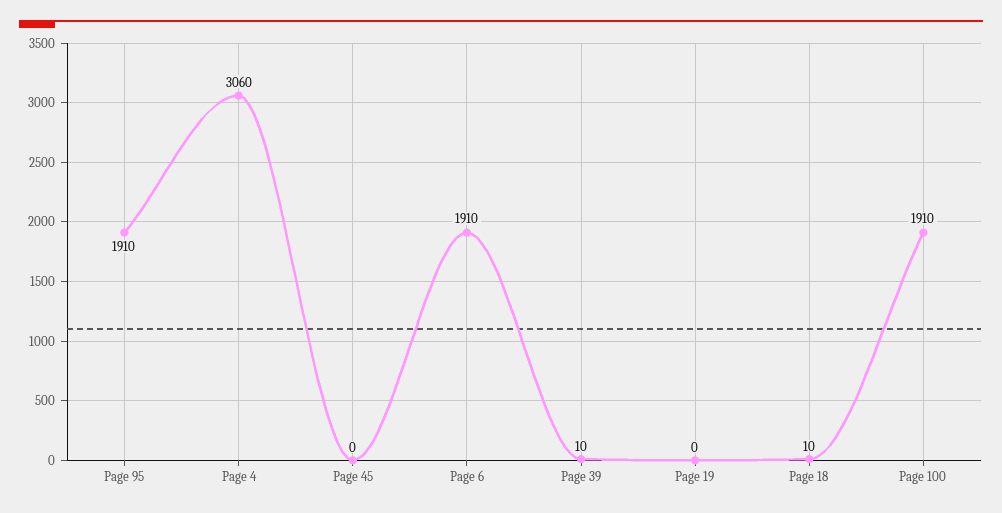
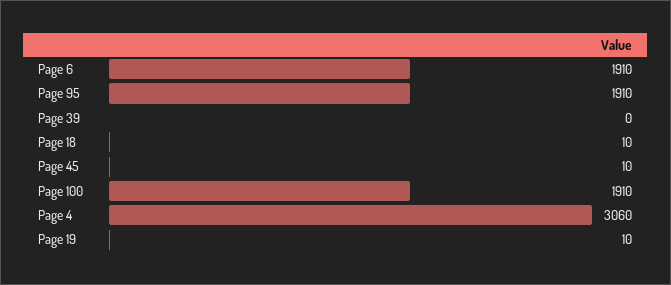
Page 45: 0 -> 10
Page 39: 10 -> 0
Page 19: 0 -> 10

